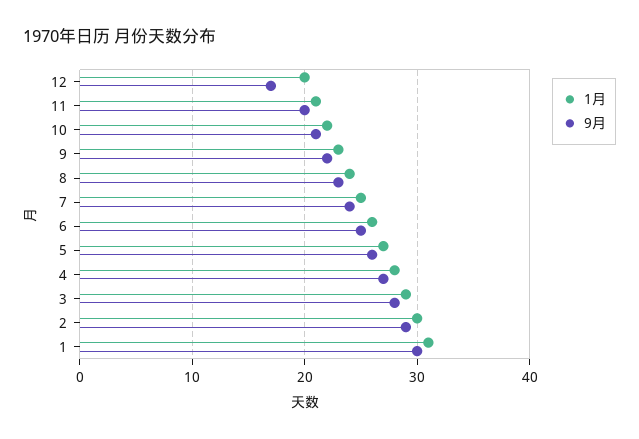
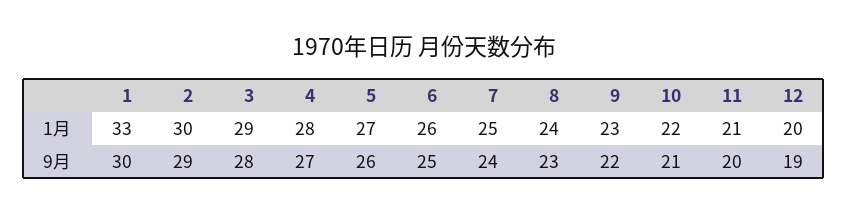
9月, 12: 17 -> 19
1月, 1: 31 -> 33

